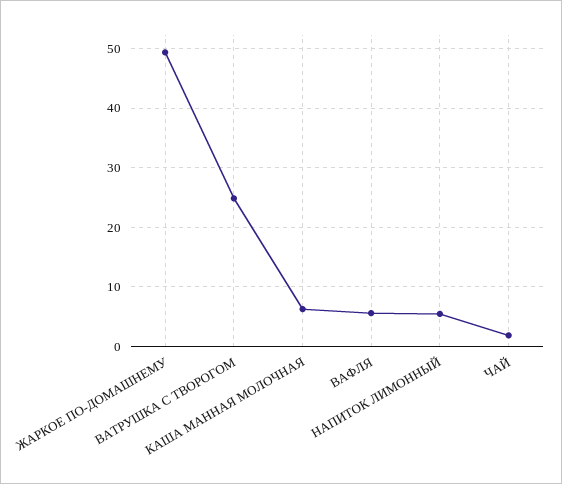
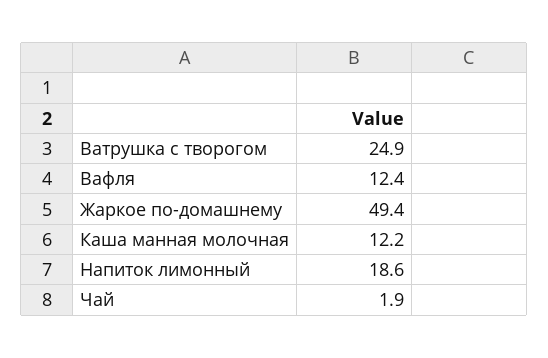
КАША МАННАЯ МОЛОЧНАЯ: 6 -> 12.2
ВАФЛЯ: 6 -> 12.4
НАПИТОК ЛИМОННЫЙ: 6 -> 18.6

